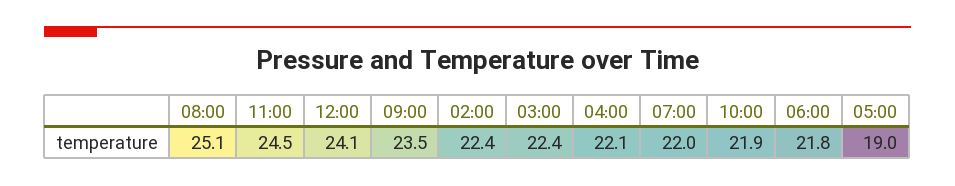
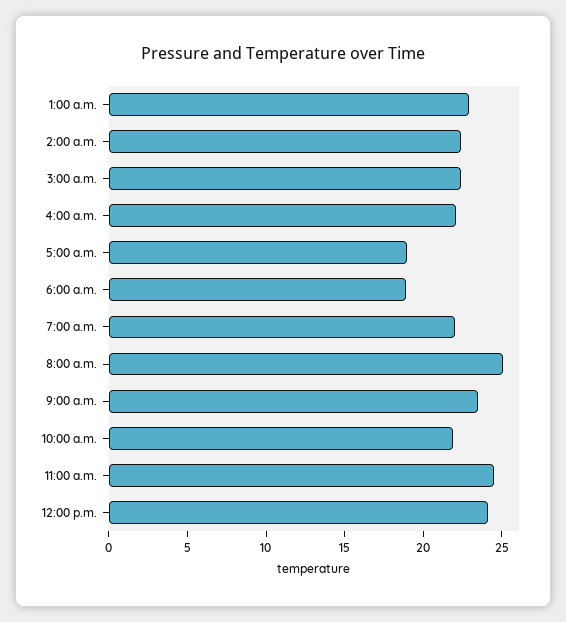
06:00: 21.8 -> 19
1:00 a.m.: none -> 23

